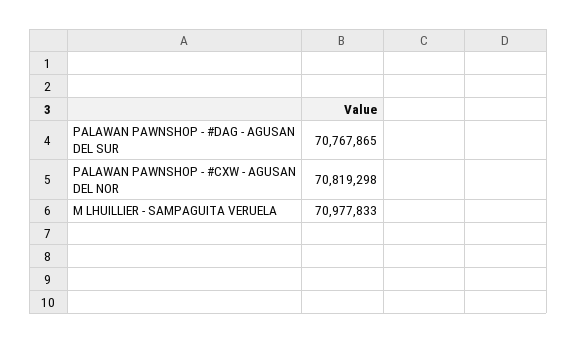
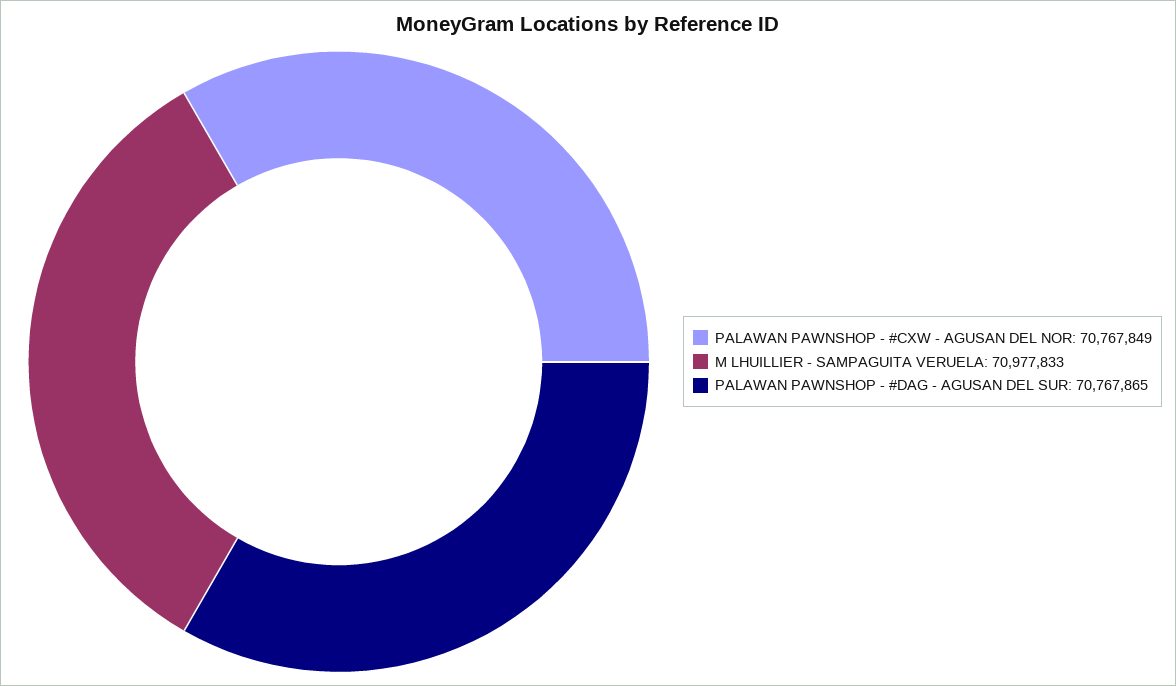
PALAWAN PAWNSHOP - #CXW - AGUSAN DEL NOR: 70819298 -> 70767849

